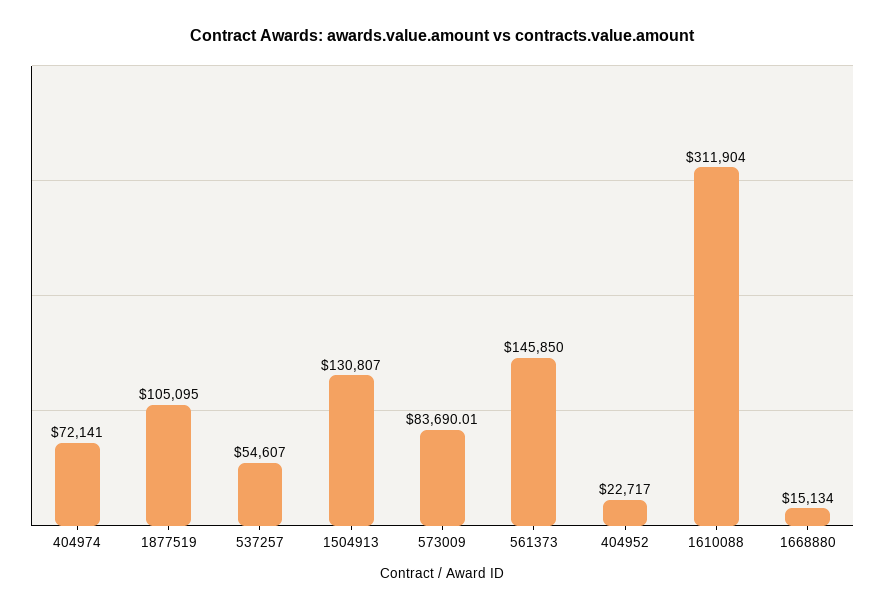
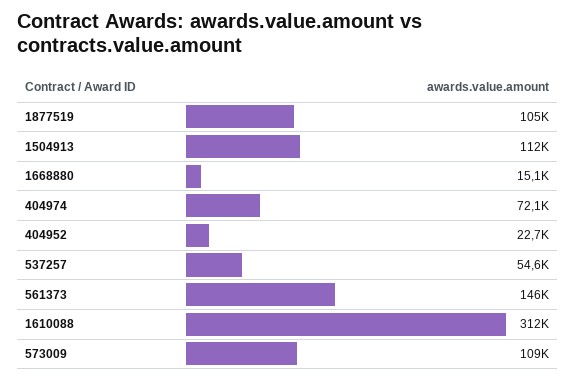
1504913: 130807 -> 112000
573009: 83690.01 -> 109000

